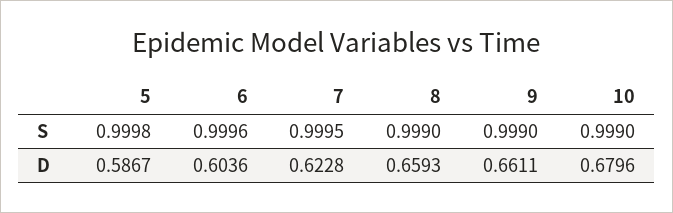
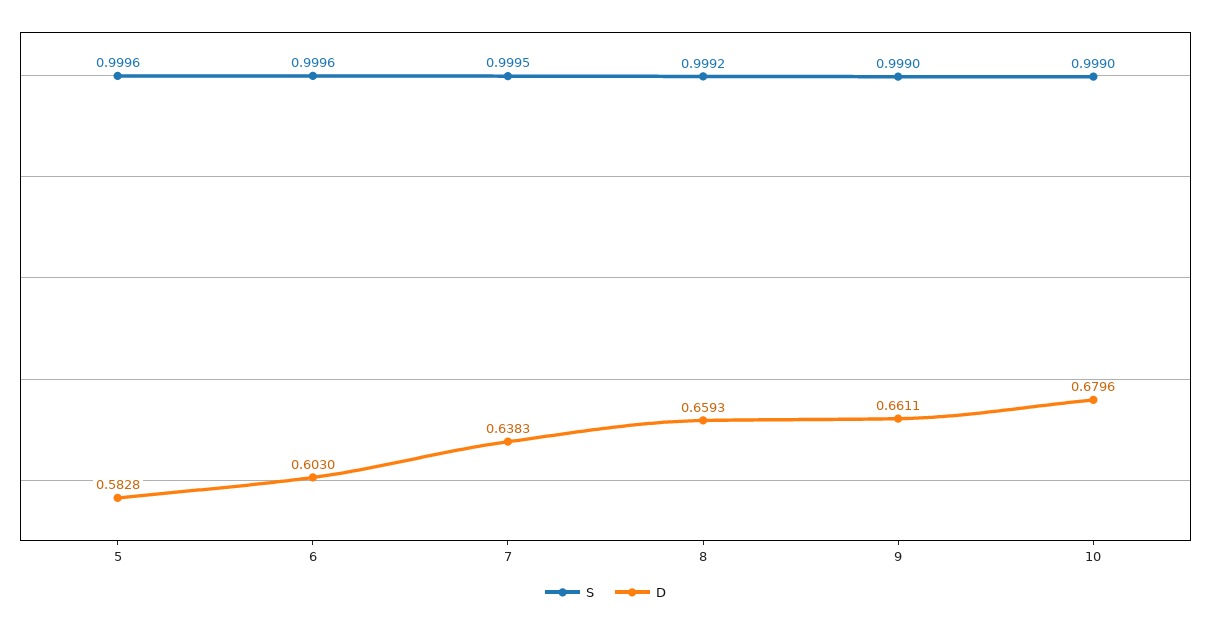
S, 5: 0.9998 -> 0.9996
S, 8: 0.999 -> 0.9992
D, 5: 0.5867 -> 0.5828
D, 6: 0.6036 -> 0.603
D, 7: 0.6228 -> 0.6383

